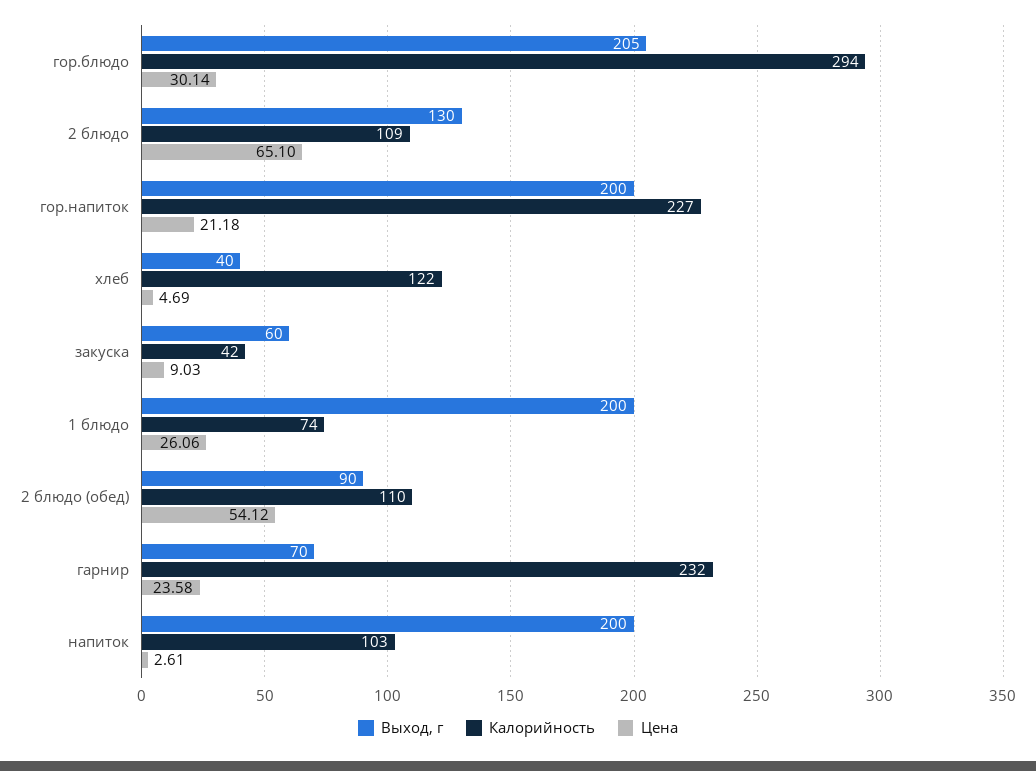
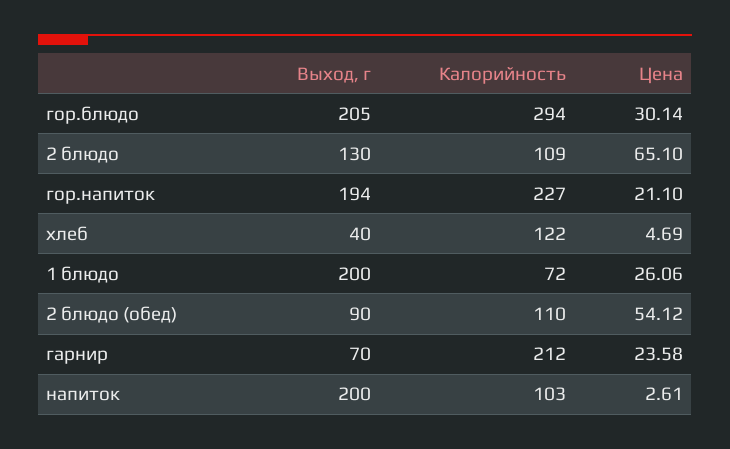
Выход, г, гор.напиток: 200 -> 194
Цена, гор.напиток: 21.18 -> 21.1
Выход, г, закуска: 60 -> none
Калорийность, закуска: 42 -> none
Цена, закуска: 9.03 -> none
Калорийность, 1 блюдо: 74 -> 72
Калорийность, гарнир: 232 -> 212

